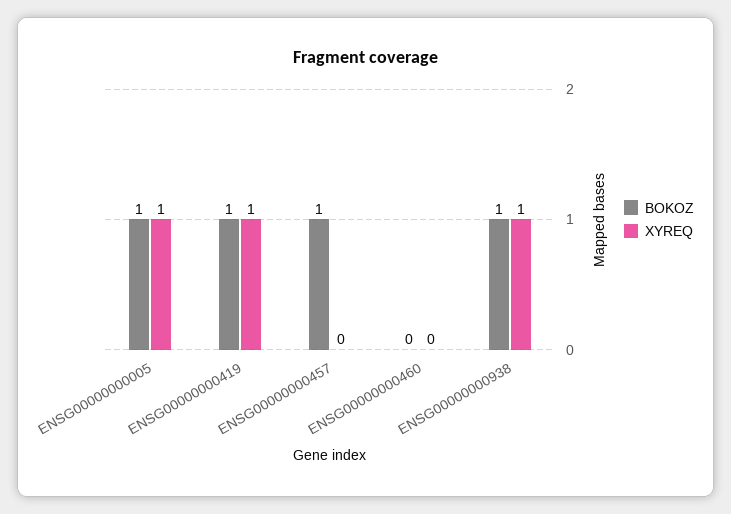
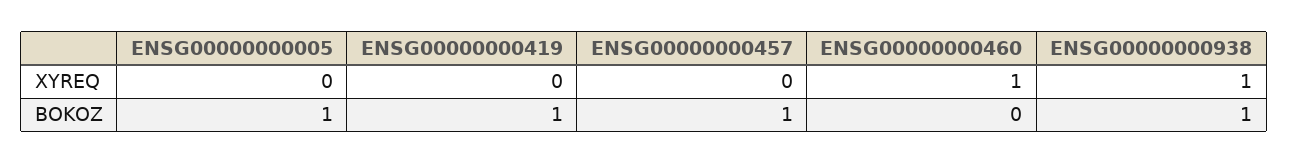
XYREQ, ENSG00000000005: 1 -> 0
XYREQ, ENSG00000000419: 1 -> 0
XYREQ, ENSG00000000460: 0 -> 1

